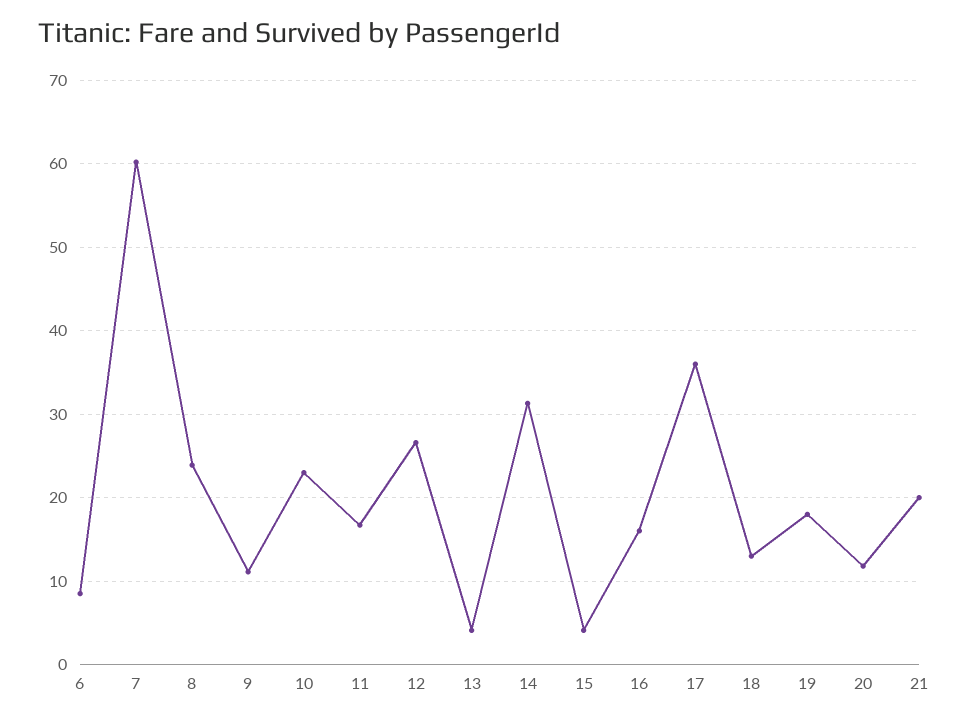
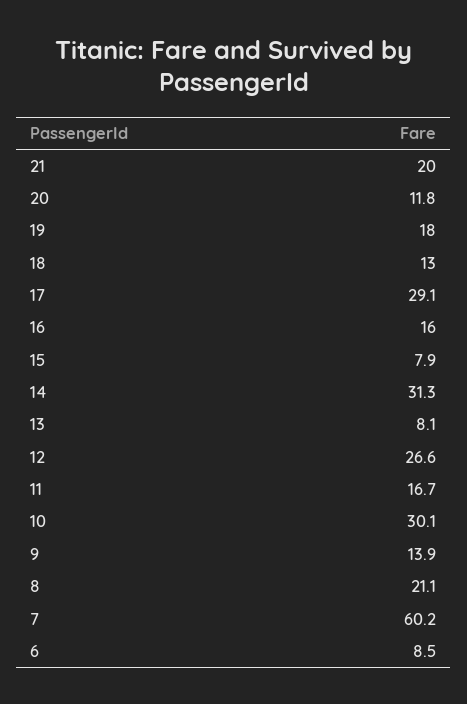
8: 24 -> 21.1
9: 11 -> 13.9
10: 23 -> 30.1
13: 4 -> 8.1
15: 4 -> 7.9
17: 36 -> 29.1

